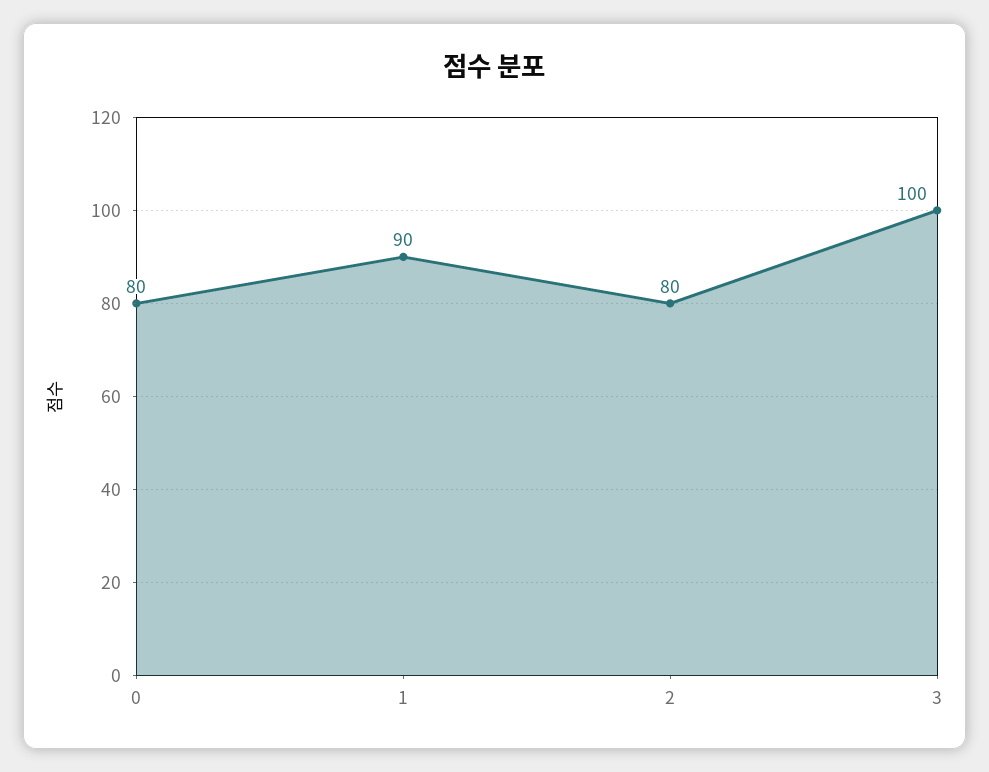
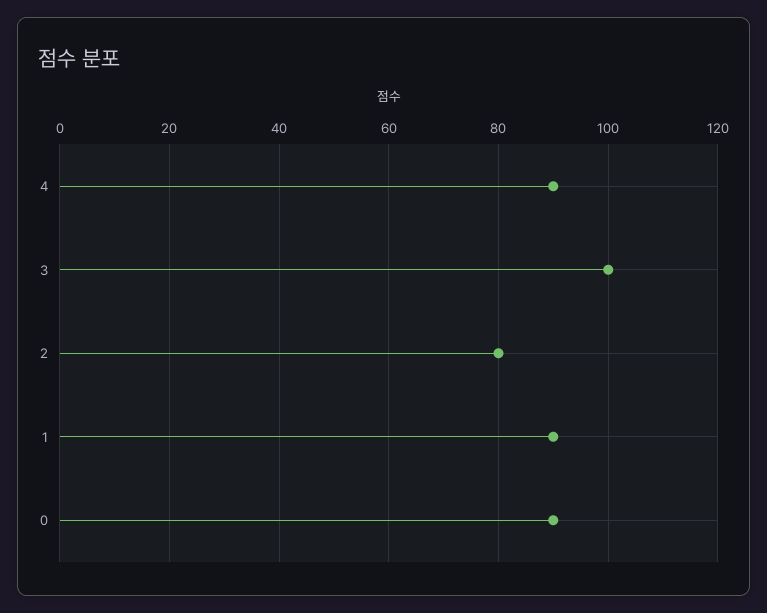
0: 80 -> 90
4: none -> 90

